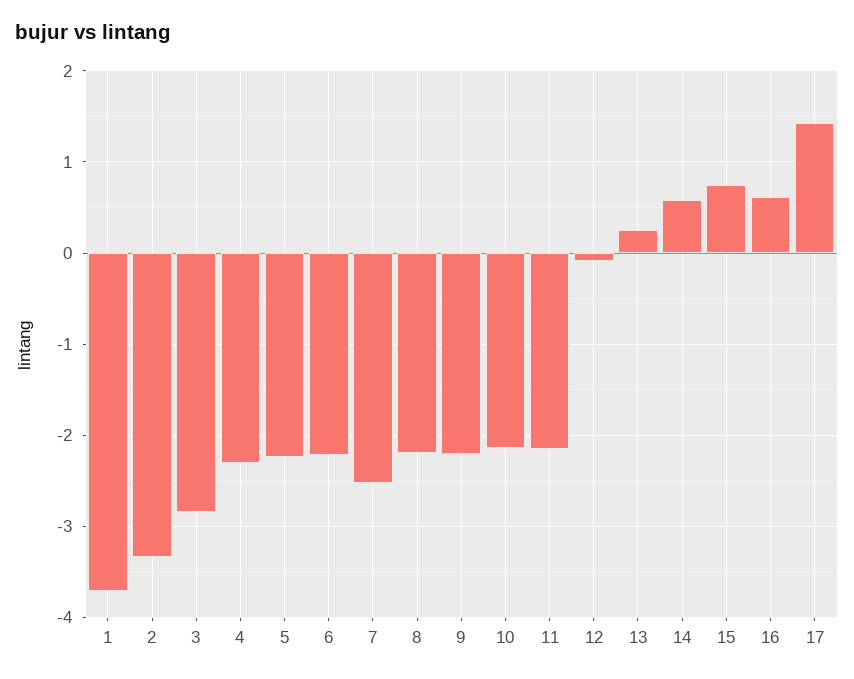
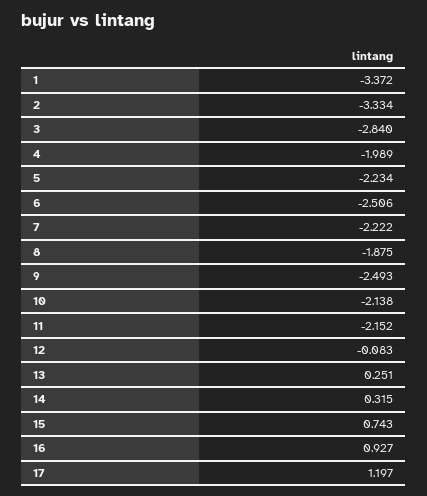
1: -3.7 -> -3.372
4: -2.3 -> -1.989
6: -2.2 -> -2.506
7: -2.5 -> -2.222
8: -2.2 -> -1.875
9: -2.2 -> -2.493
14: 0.6 -> 0.315
16: 0.6 -> 0.927
17: 1.4 -> 1.197

